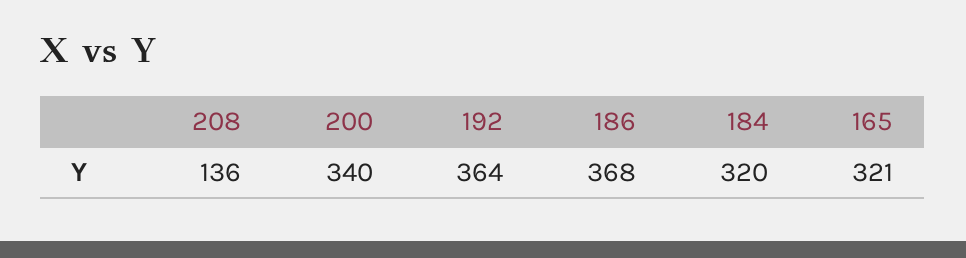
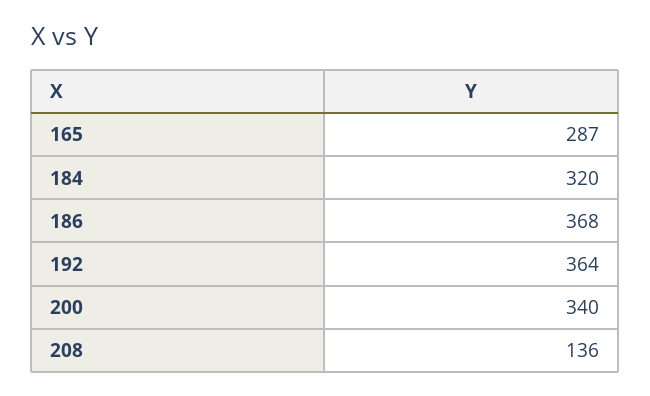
165: 321 -> 287

